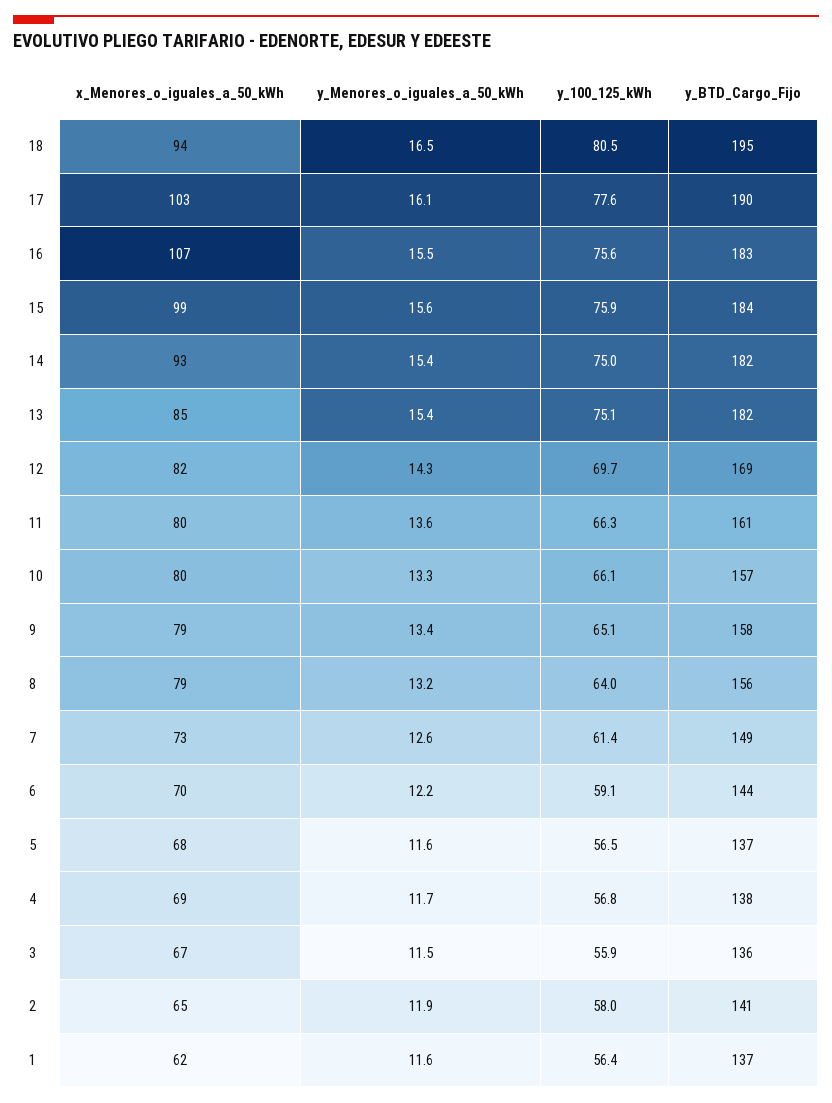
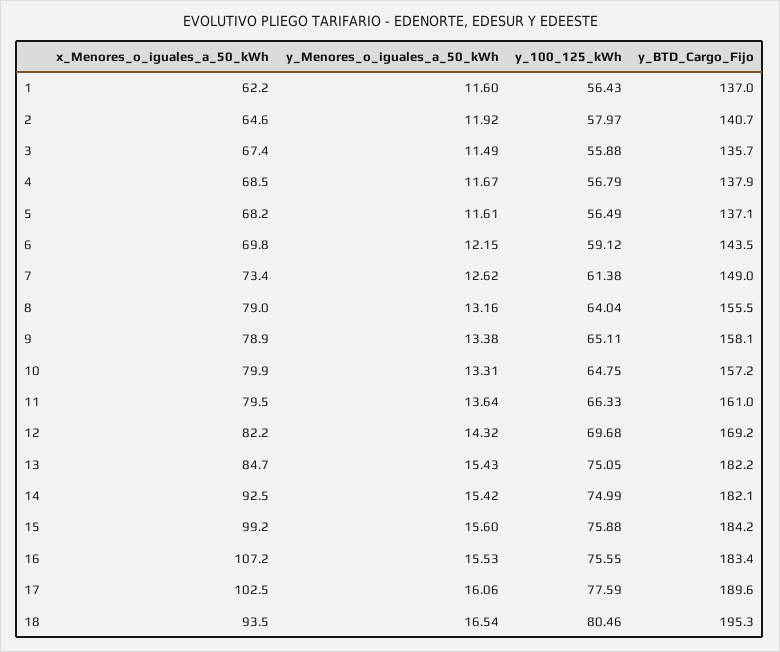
y_100_125_kWh, 10: 66.1 -> 64.75

